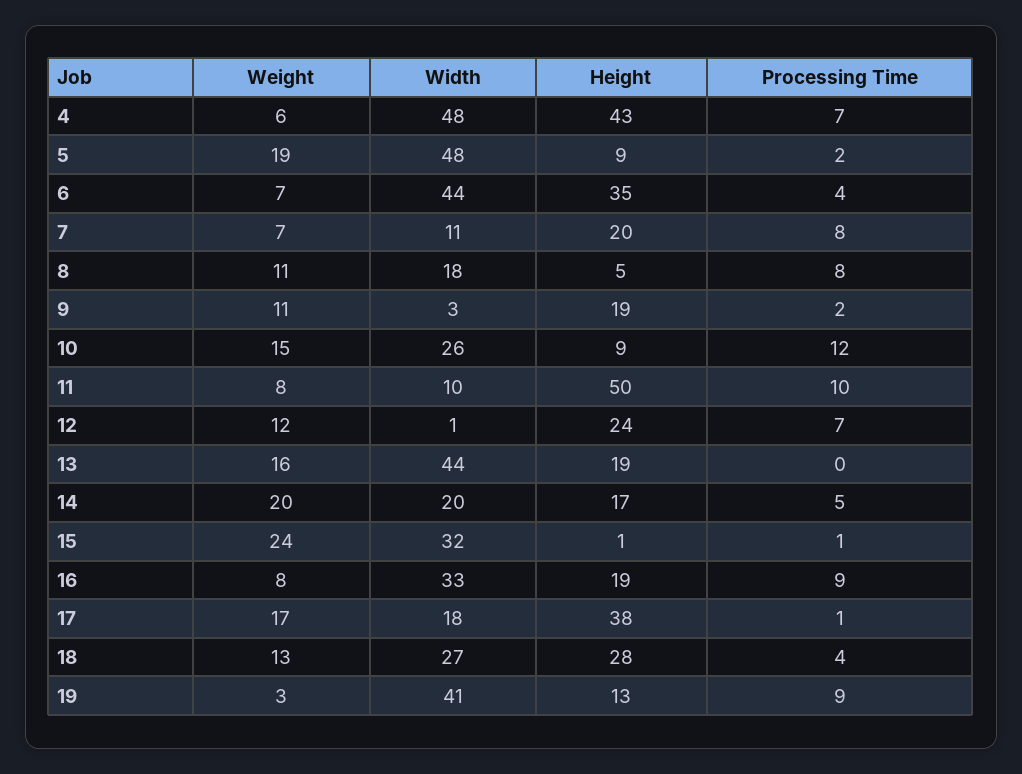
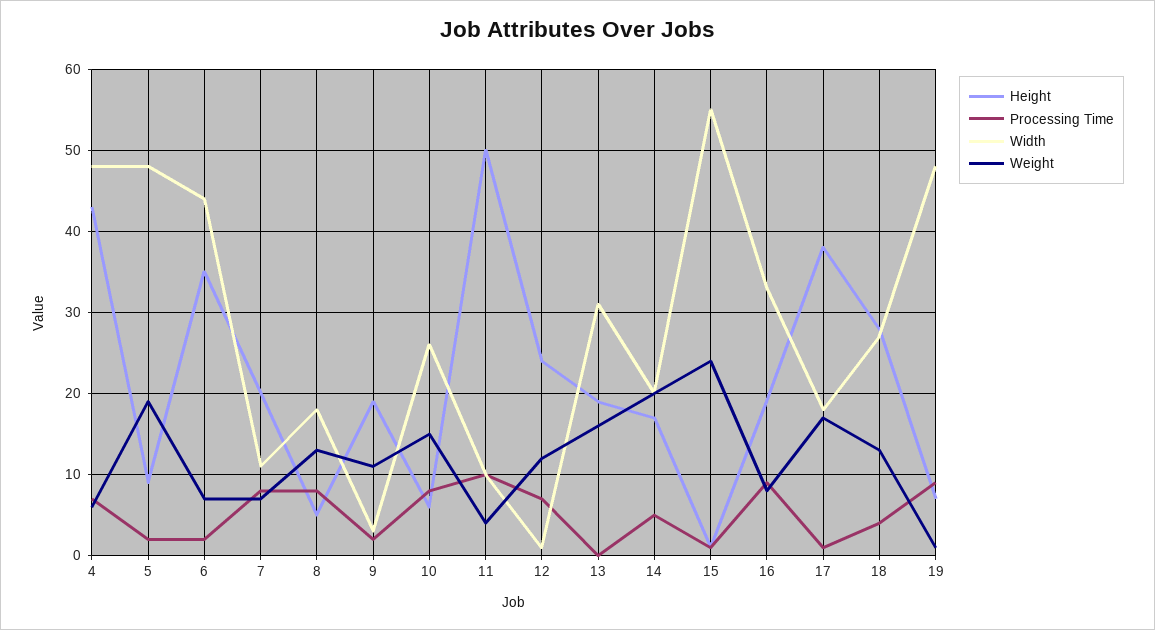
Processing Time, 6: 4 -> 2
Weight, 8: 11 -> 13
Height, 10: 9 -> 6
Processing Time, 10: 12 -> 8
Weight, 11: 8 -> 4
Width, 13: 44 -> 31
Width, 15: 32 -> 55
Weight, 19: 3 -> 1
Width, 19: 41 -> 48
Height, 19: 13 -> 7

